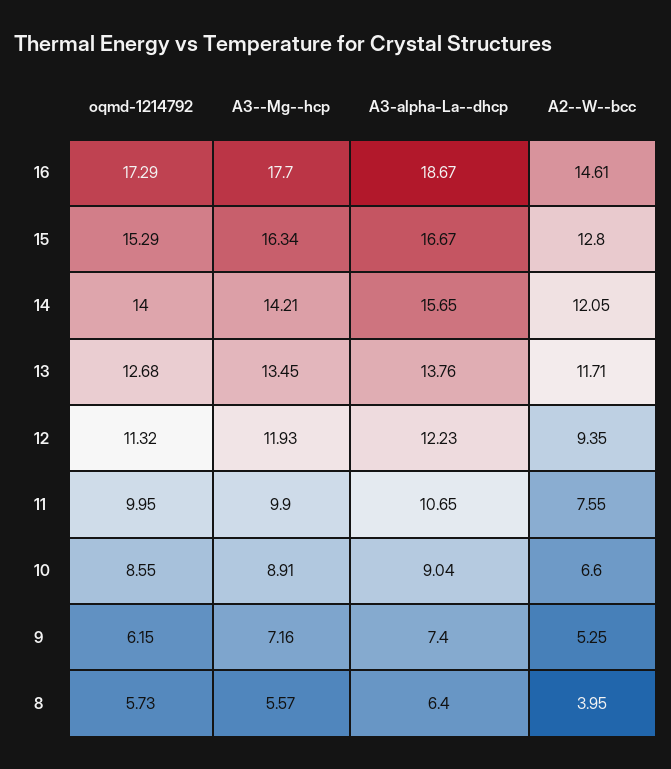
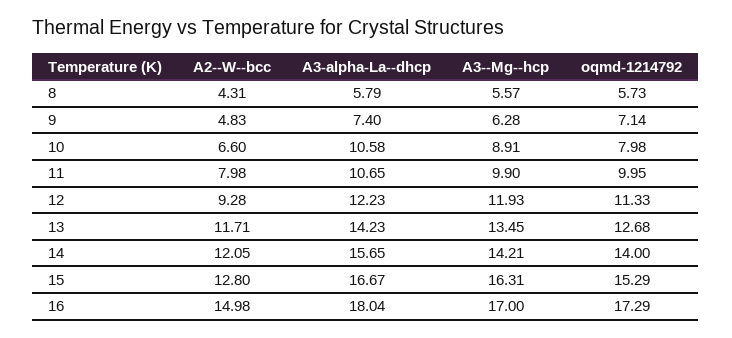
A3--Mg--hcp, 16: 17.7 -> 17
A3-alpha-La--dhcp, 16: 18.67 -> 18.04
A2--W--bcc, 16: 14.61 -> 14.98
A3--Mg--hcp, 15: 16.34 -> 16.31
A3-alpha-La--dhcp, 13: 13.76 -> 14.23
oqmd-1214792, 12: 11.32 -> 11.33
A2--W--bcc, 12: 9.35 -> 9.28
A2--W--bcc, 11: 7.55 -> 7.98
oqmd-1214792, 10: 8.55 -> 7.98
A3-alpha-La--dhcp, 10: 9.04 -> 10.58
oqmd-1214792, 9: 6.15 -> 7.14
A3--Mg--hcp, 9: 7.16 -> 6.28
A2--W--bcc, 9: 5.25 -> 4.83
A3-alpha-La--dhcp, 8: 6.4 -> 5.79
A2--W--bcc, 8: 3.95 -> 4.31

